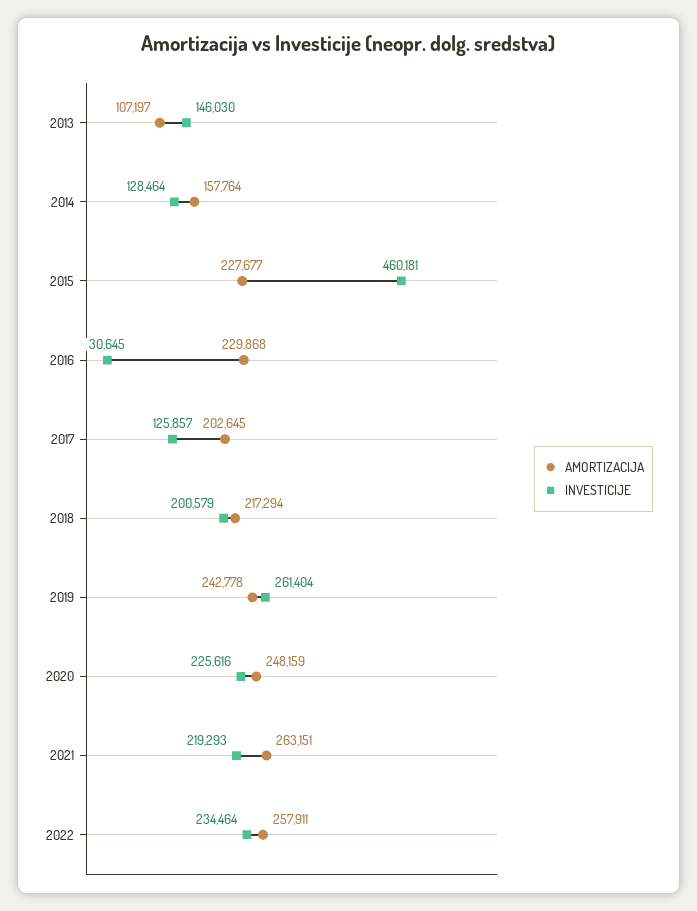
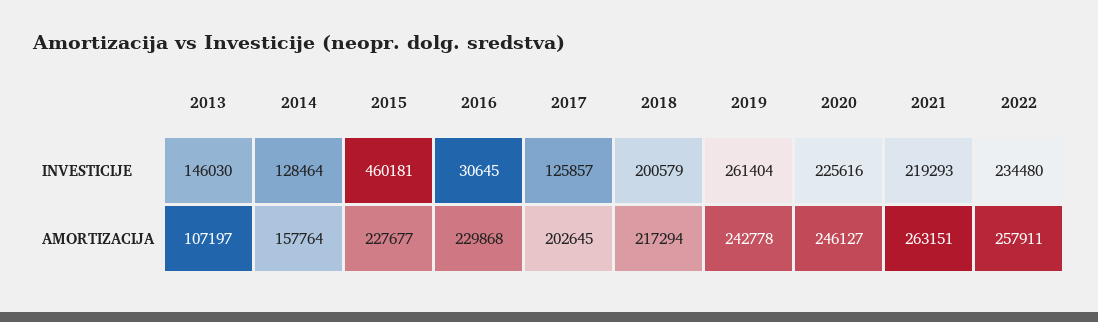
AMORTIZACIJA, 2020: 248159 -> 246127
INVESTICIJE, 2022: 234464 -> 234480

